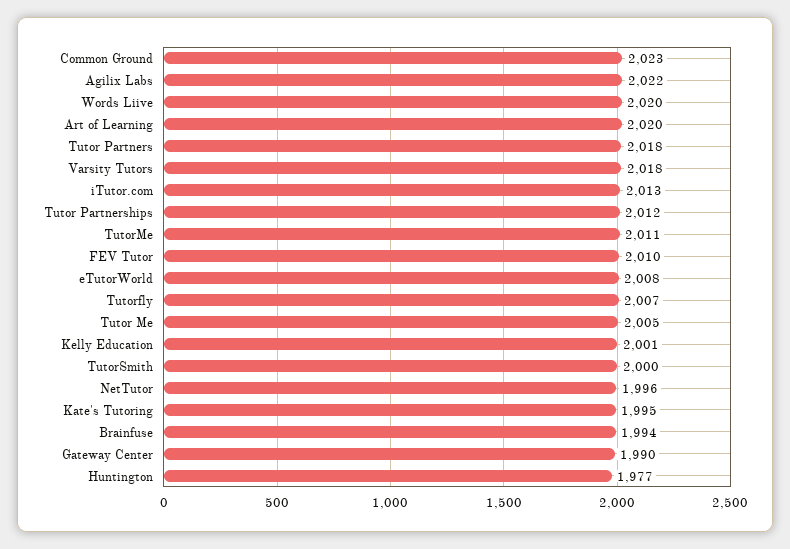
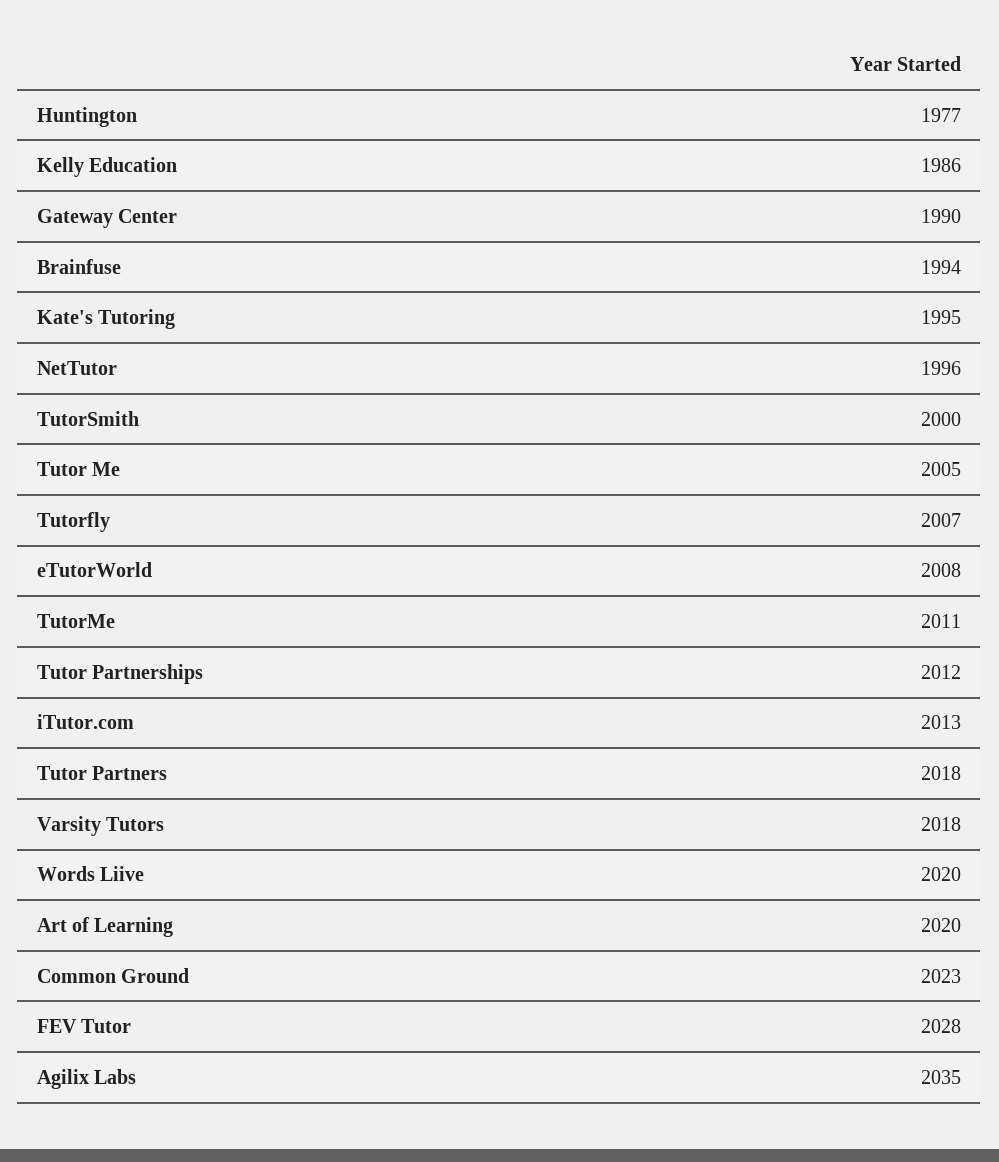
Agilix Labs: 2022 -> 2035
FEV Tutor: 2010 -> 2028
Kelly Education: 2001 -> 1986

